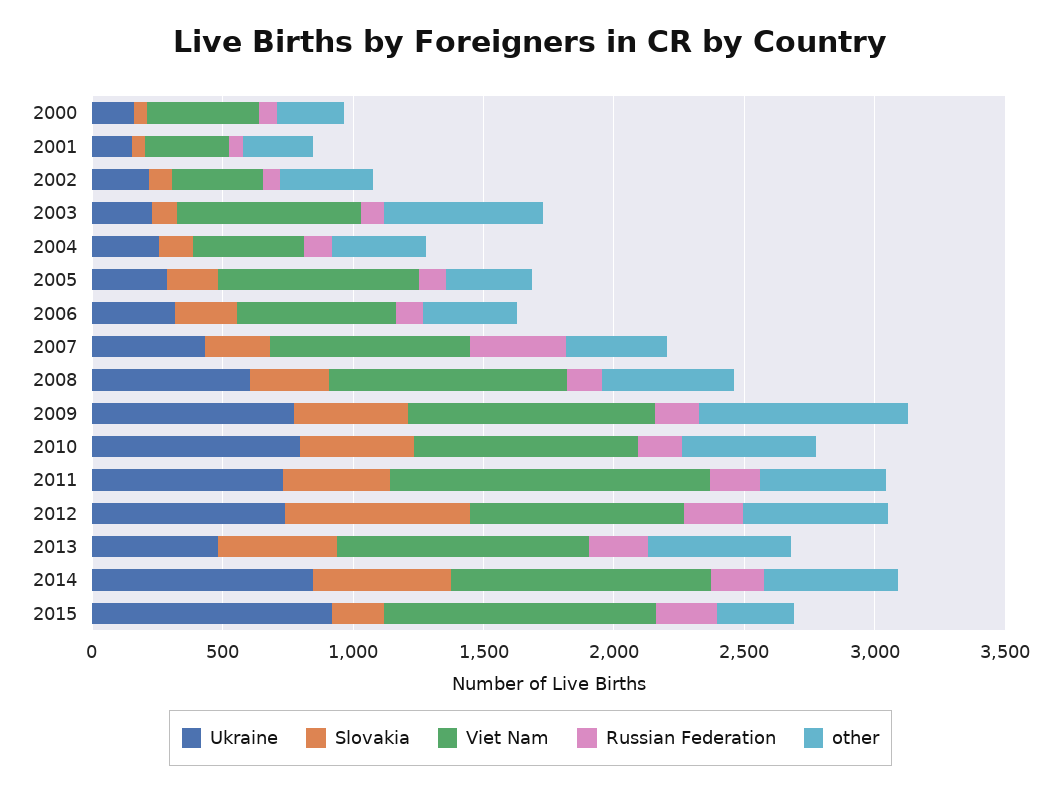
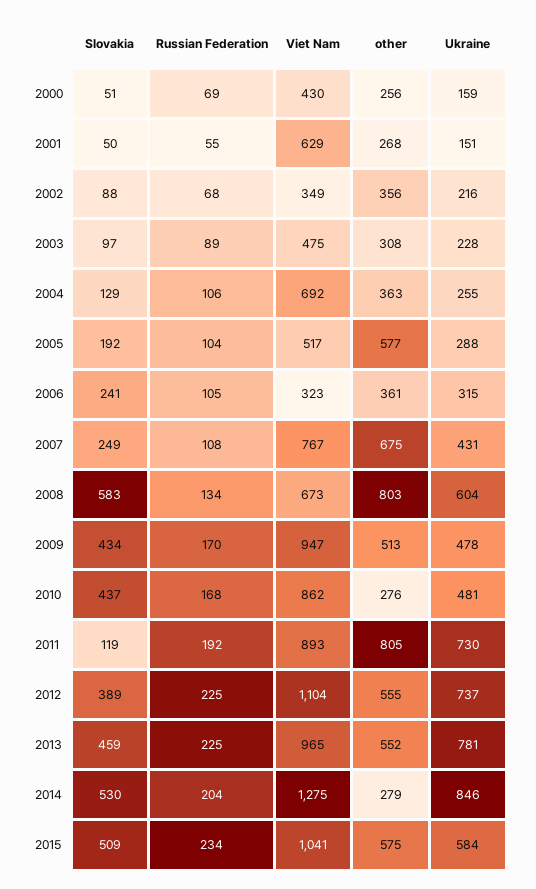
Viet Nam, 2001: 300 -> 629
Viet Nam, 2003: 700 -> 475
other, 2003: 600 -> 308
Viet Nam, 2004: 400 -> 692
Viet Nam, 2005: 800 -> 517
other, 2005: 300 -> 577
Viet Nam, 2006: 600 -> 323
Russian Federation, 2007: 400 -> 108
other, 2007: 400 -> 675
Slovakia, 2008: 300 -> 583
Viet Nam, 2008: 900 -> 673
other, 2008: 500 -> 803
Ukraine, 2009: 800 -> 478
other, 2009: 800 -> 513
Ukraine, 2010: 800 -> 481
other, 2010: 500 -> 276
Slovakia, 2011: 400 -> 119
Viet Nam, 2011: 1200 -> 893
other, 2011: 500 -> 805
Slovakia, 2012: 700 -> 389
Viet Nam, 2012: 800 -> 1104
Ukraine, 2013: 500 -> 781
Viet Nam, 2014: 1000 -> 1275
other, 2014: 500 -> 279
Ukraine, 2015: 900 -> 584
Slovakia, 2015: 200 -> 509
other, 2015: 300 -> 575

